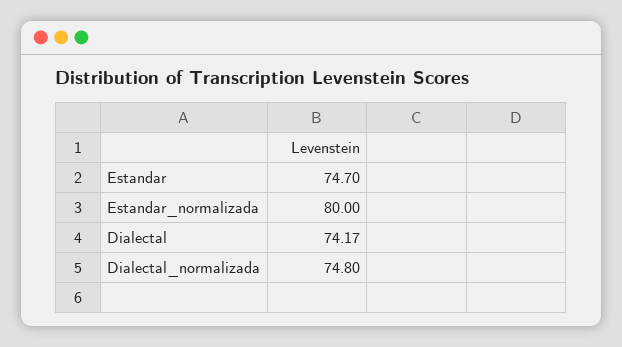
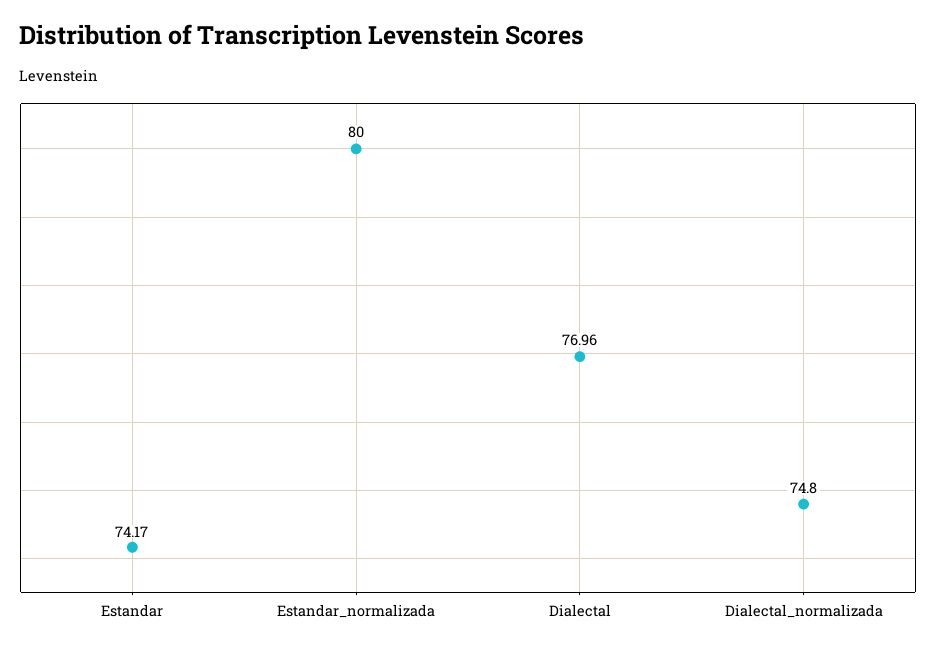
Estandar: 74.7 -> 74.17
Dialectal: 74.17 -> 76.96

